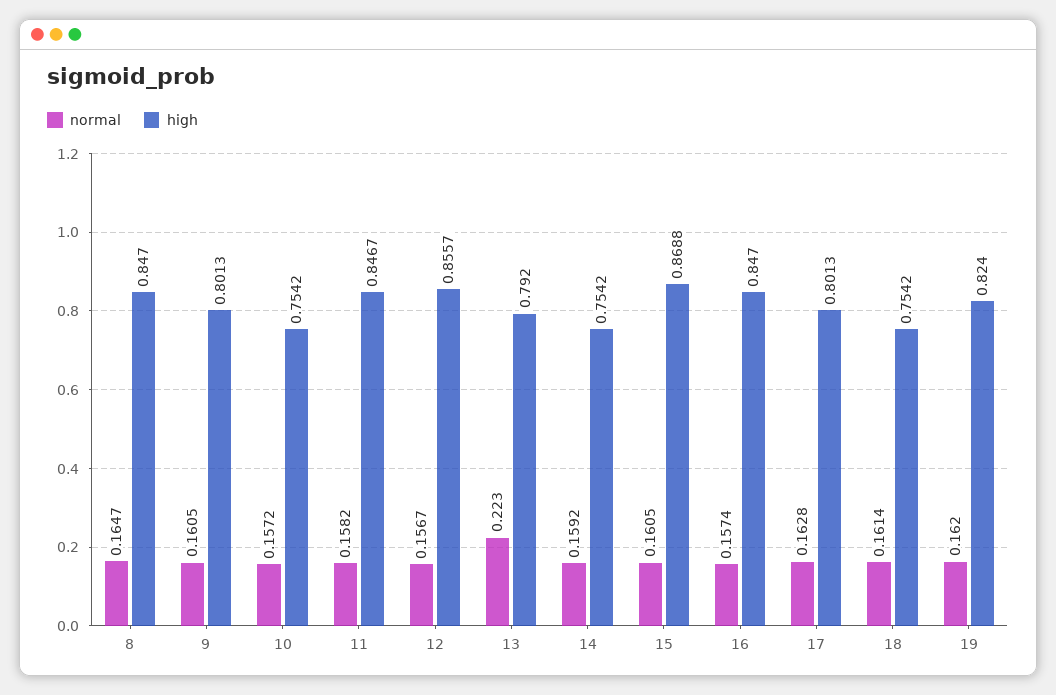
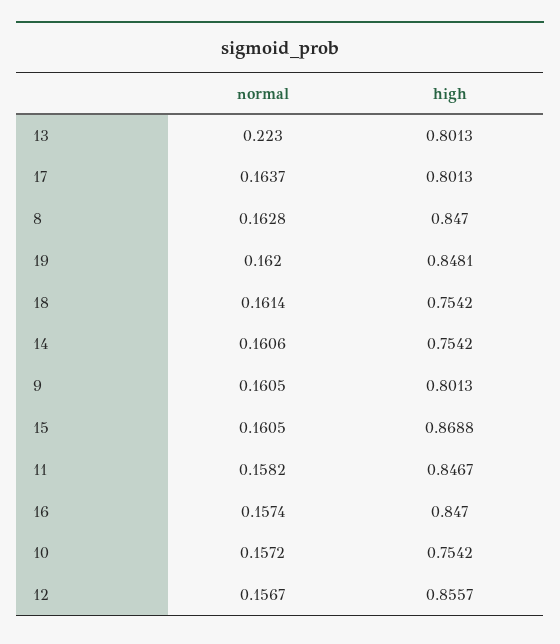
normal, 8: 0.1647 -> 0.1628
high, 13: 0.792 -> 0.8013
normal, 14: 0.1592 -> 0.1606
normal, 17: 0.1628 -> 0.1637
high, 19: 0.824 -> 0.8481

